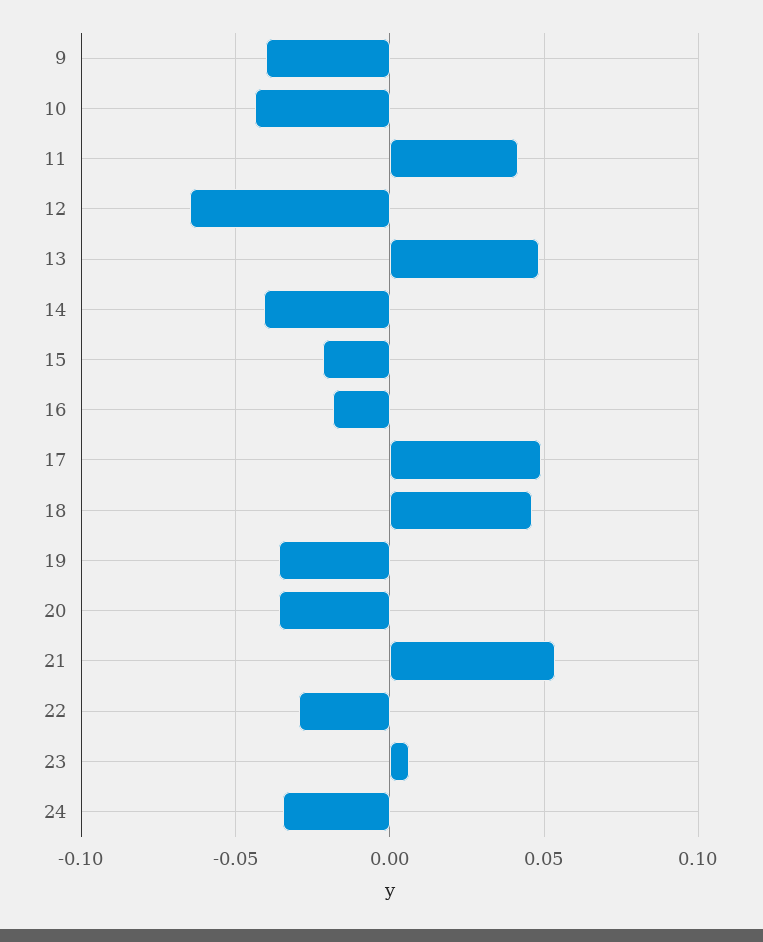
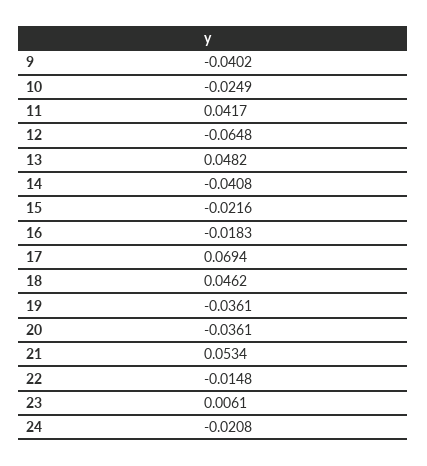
10: -0.045 -> -0.0249
17: 0.05 -> 0.0694
22: -0.03 -> -0.0148
24: -0.035 -> -0.0208

